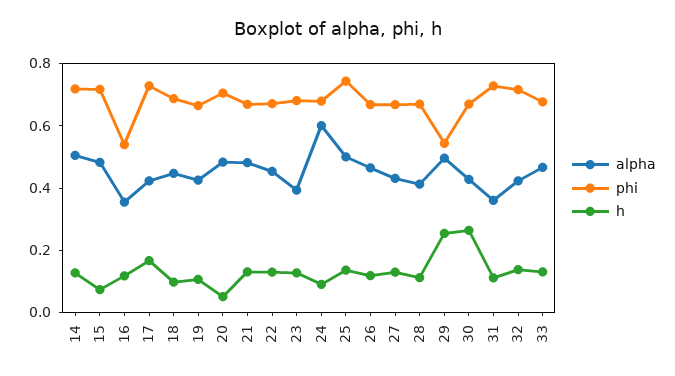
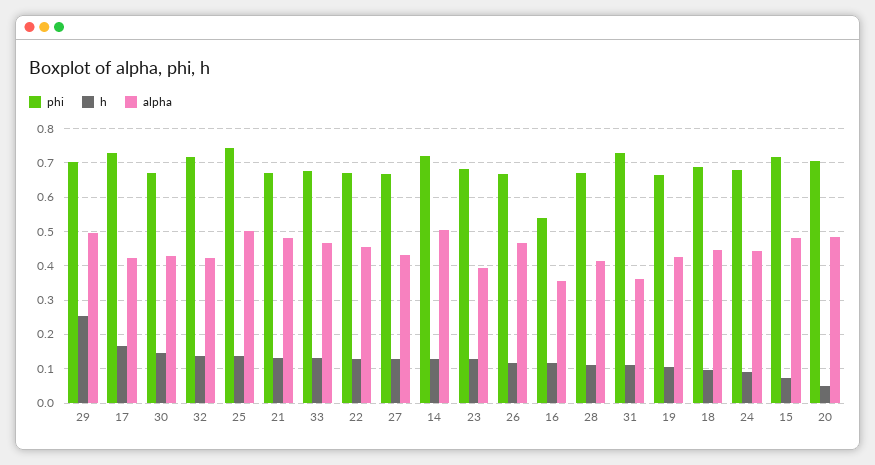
alpha, 24: 0.6 -> 0.44
phi, 29: 0.55 -> 0.7
h, 30: 0.25 -> 0.14

